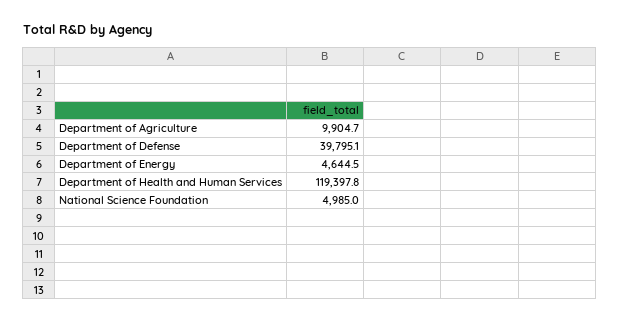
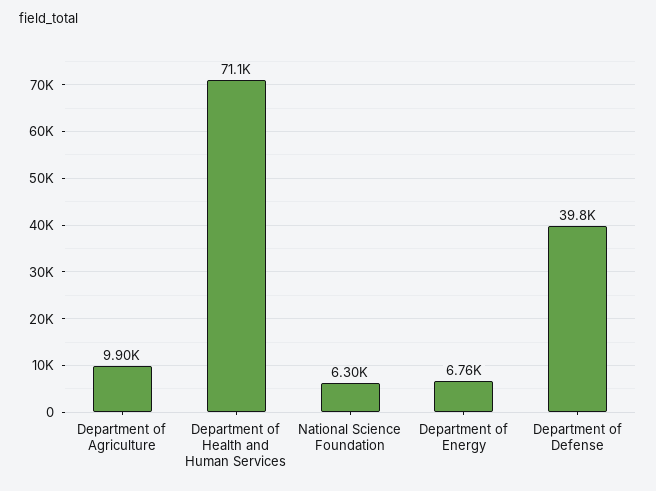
Department of Energy: 4644.5 -> 6760
Department of Health and Human Services: 119397.8 -> 71100
National Science Foundation: 4985 -> 6300

